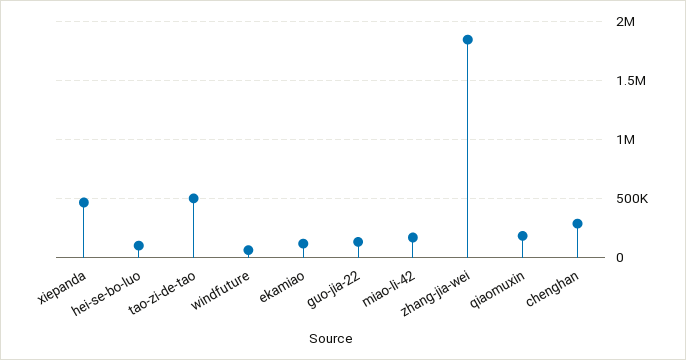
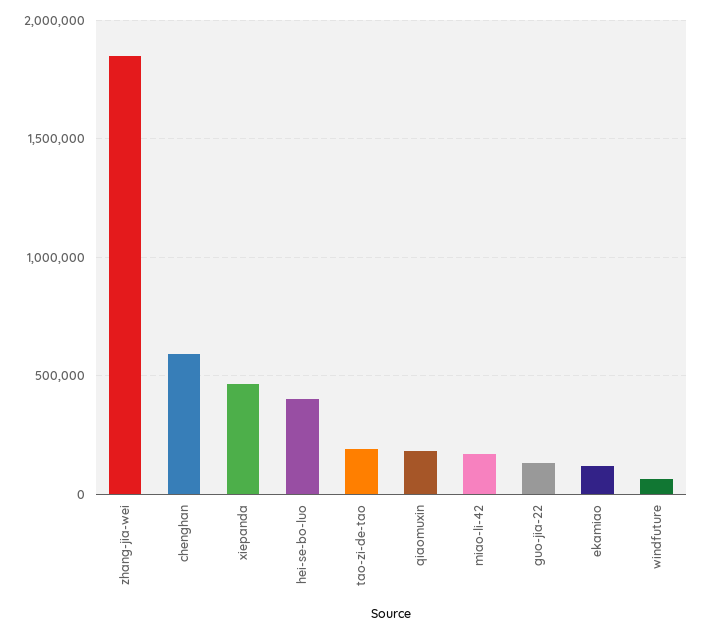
hei-se-bo-luo: 100000 -> 400000
tao-zi-de-tao: 500000 -> 200000
chenghan: 300000 -> 600000

